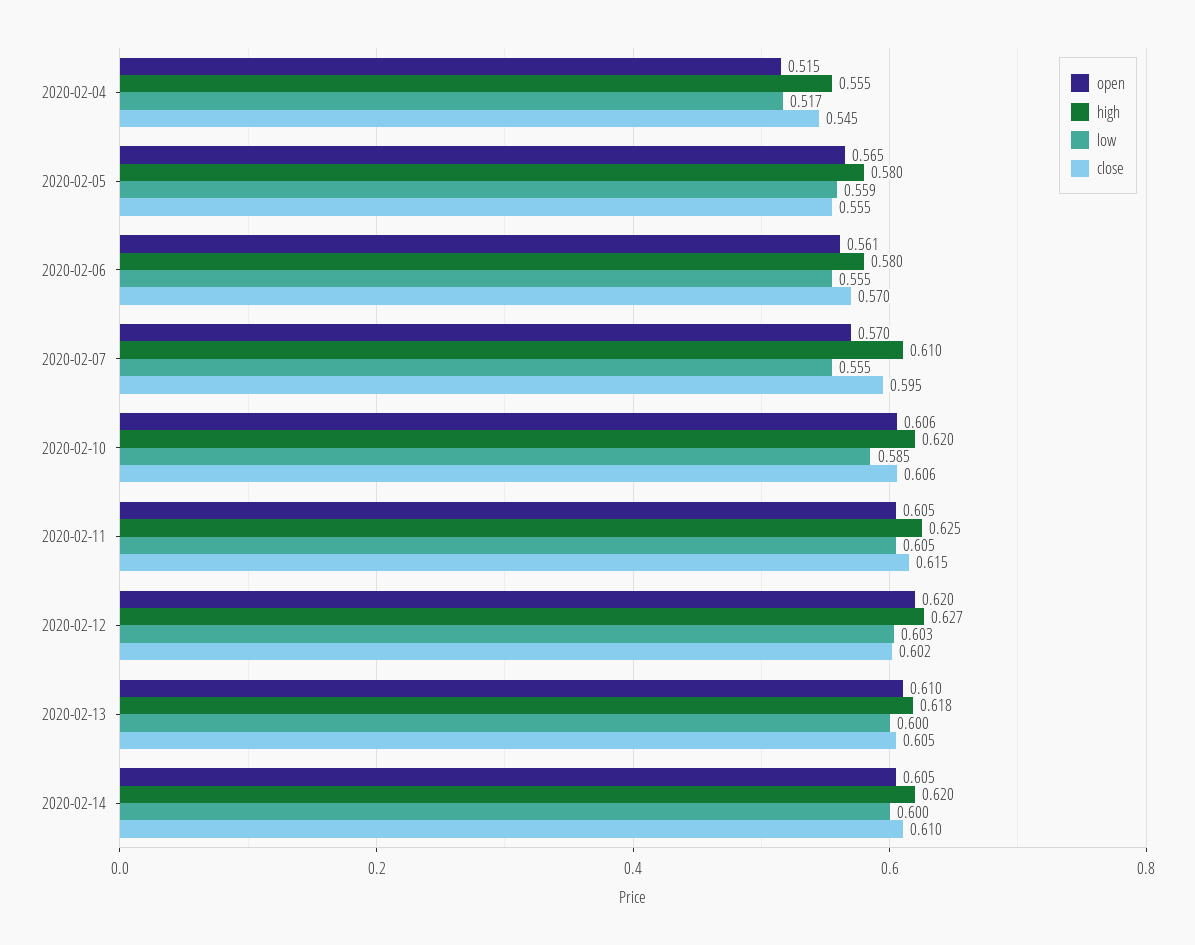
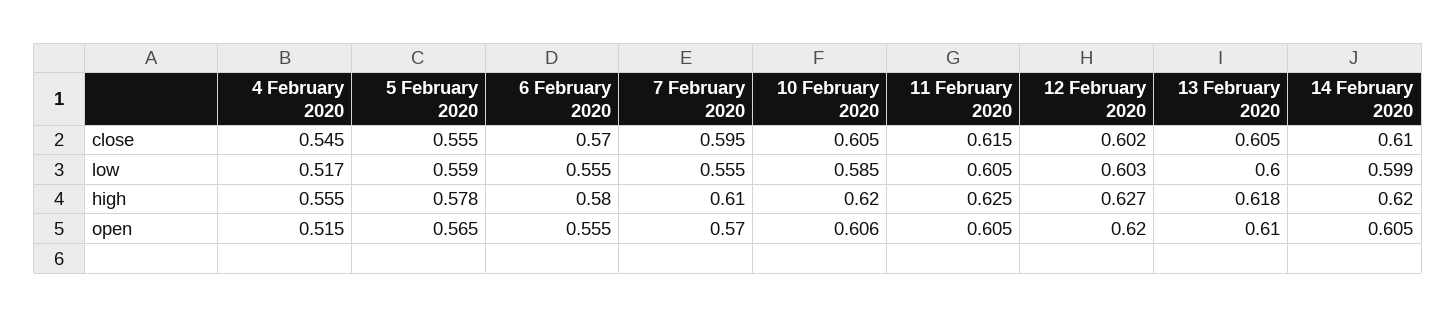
high, 2020-02-05: 0.58 -> 0.578
open, 2020-02-06: 0.561 -> 0.555
close, 2020-02-10: 0.606 -> 0.605
low, 2020-02-14: 0.6 -> 0.599

